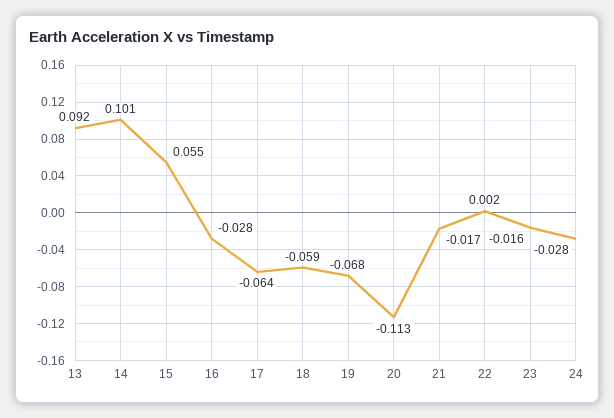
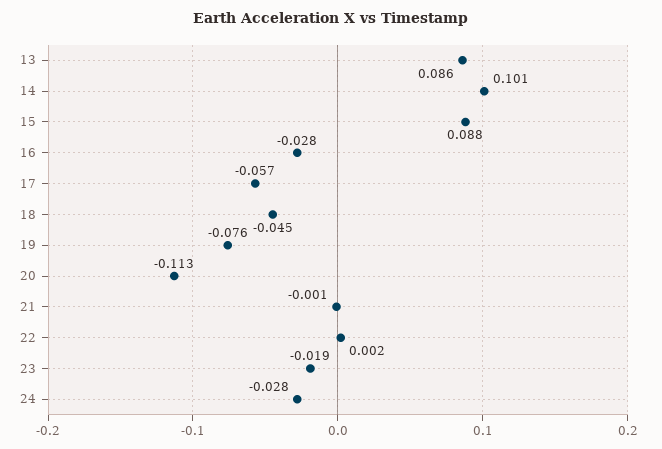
13: 0.092 -> 0.086
15: 0.055 -> 0.088
17: -0.064 -> -0.057
18: -0.059 -> -0.045
19: -0.068 -> -0.076
21: -0.017 -> -0.001
23: -0.016 -> -0.019

